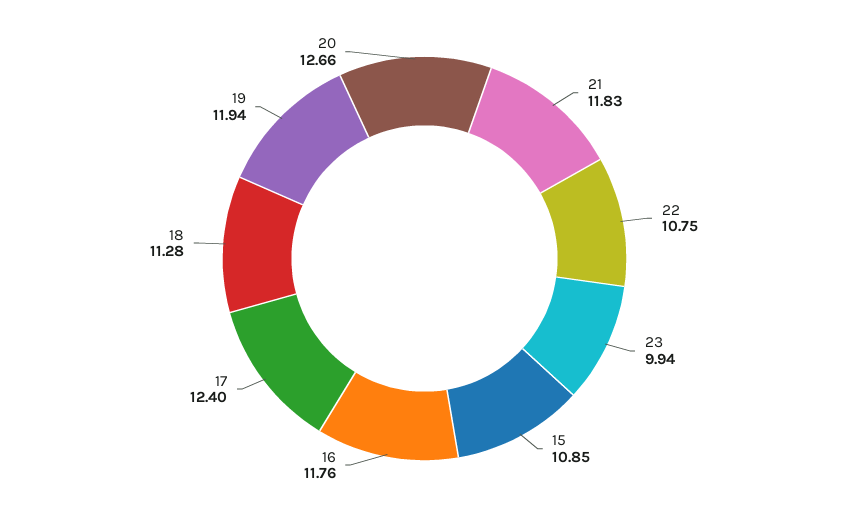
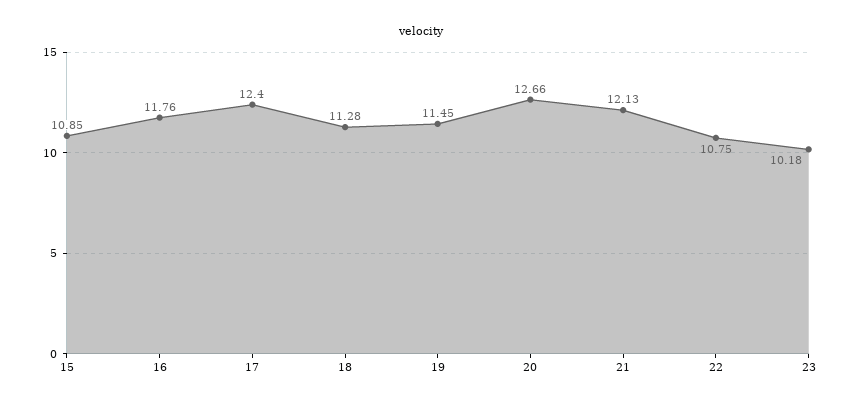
21: 11.83 -> 12.13
23: 9.94 -> 10.18
19: 11.94 -> 11.45

